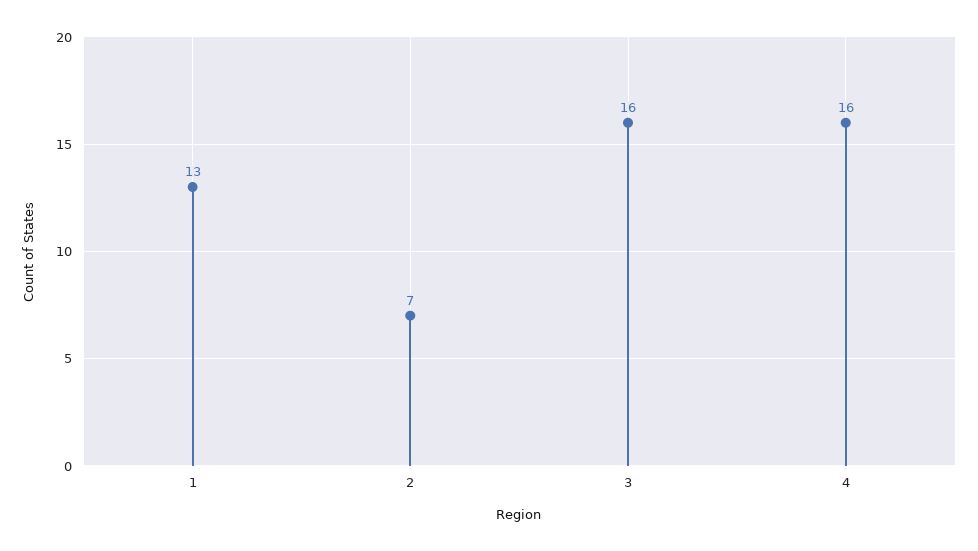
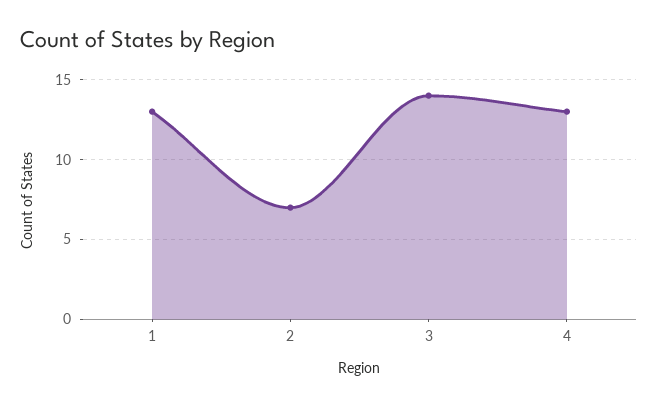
3: 16 -> 14
4: 16 -> 13

